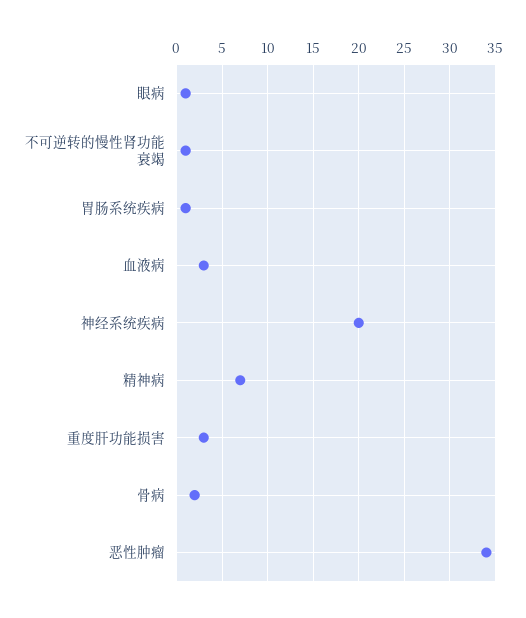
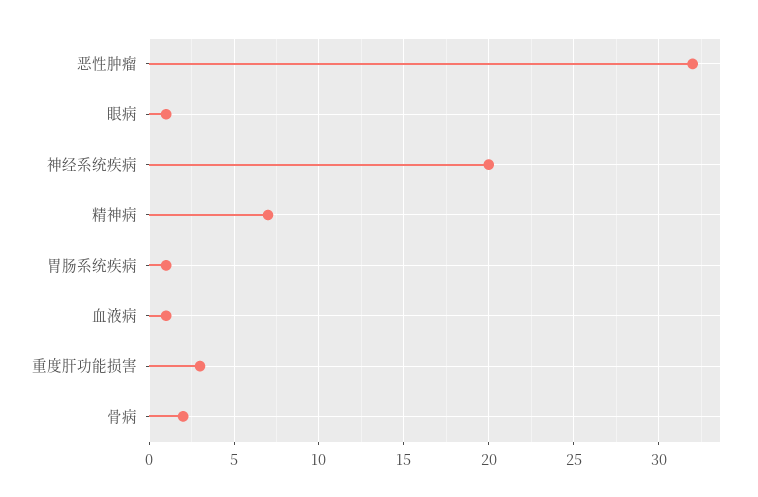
不可逆转的慢性肾功能衰竭: 1 -> none
血液病: 3 -> 1
恶性肿瘤: 34 -> 32

